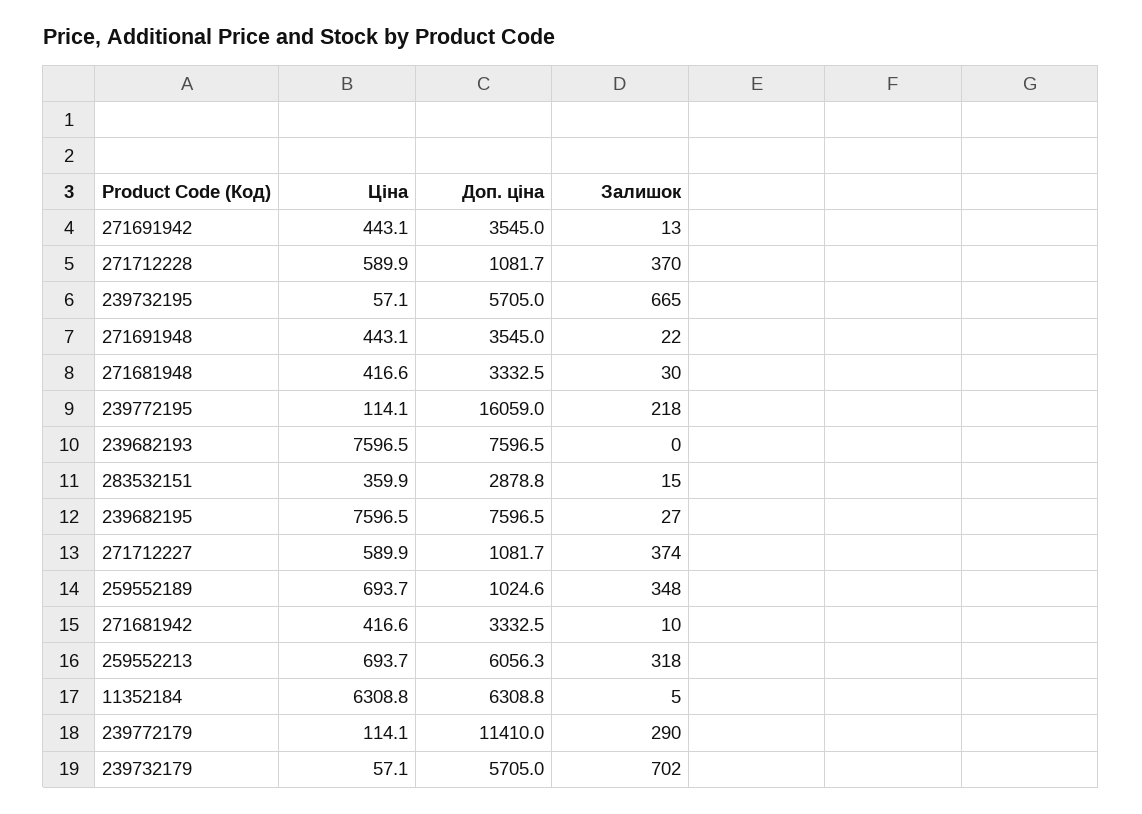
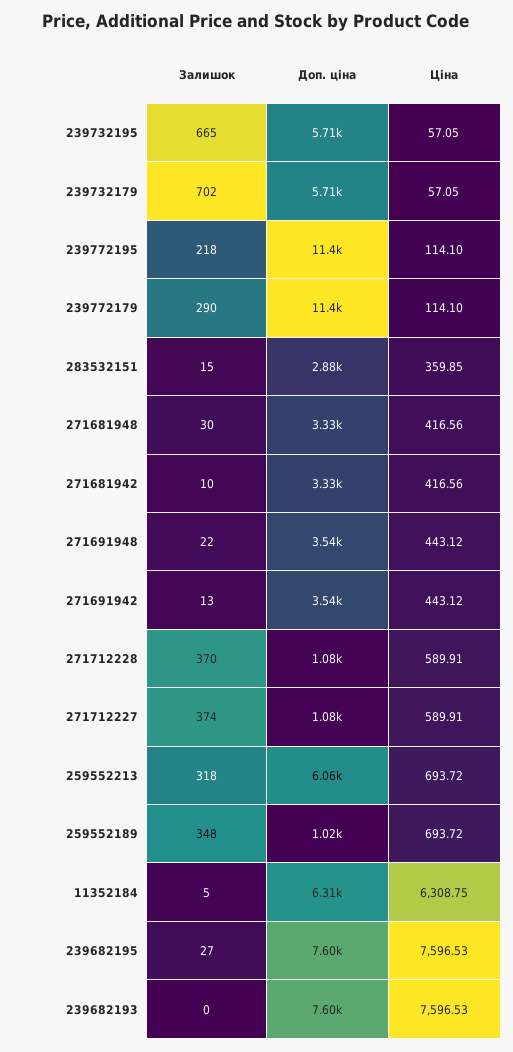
Доп. ціна, 239772195: 16059 -> 11400

